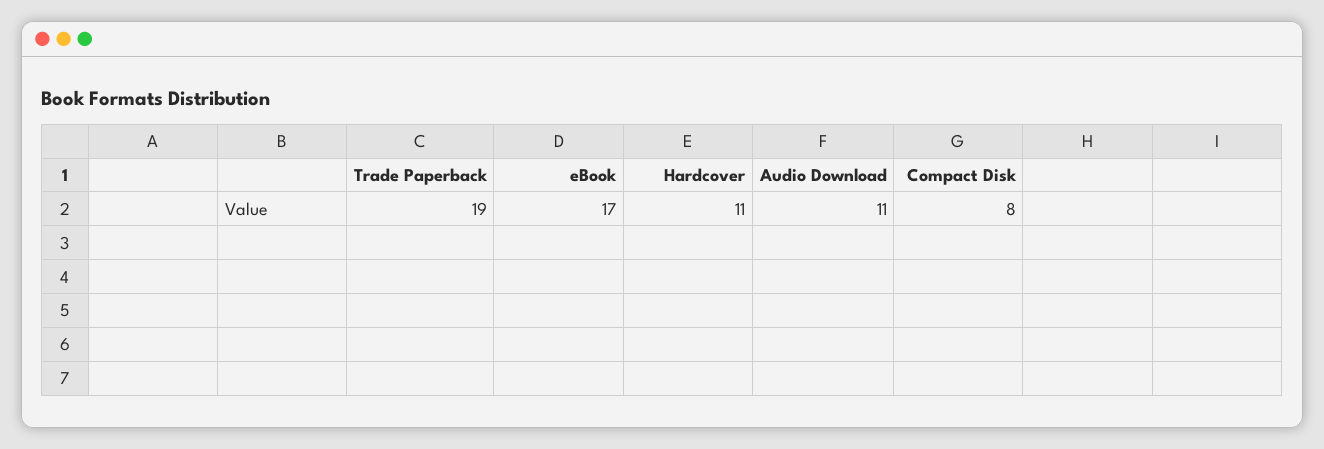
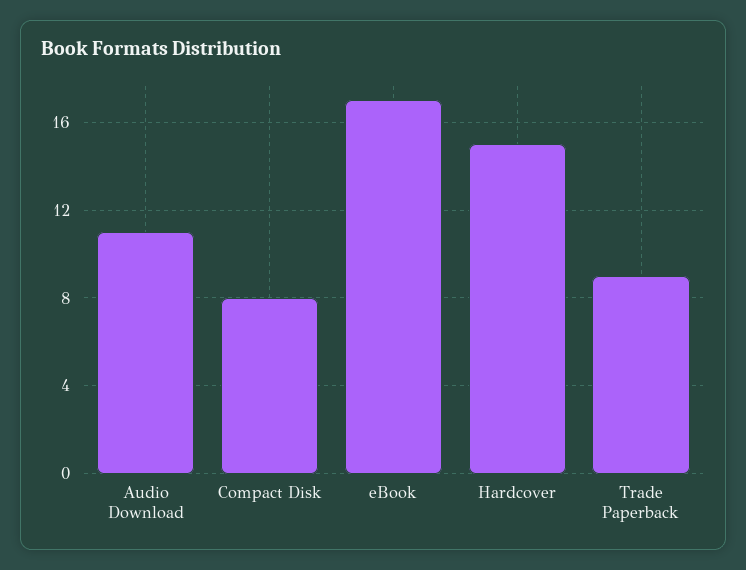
Trade Paperback: 19 -> 9
Hardcover: 11 -> 15

